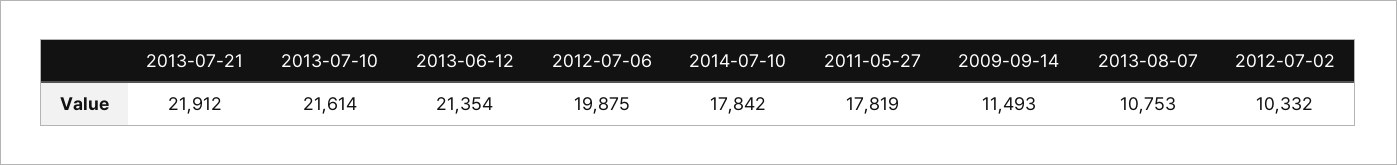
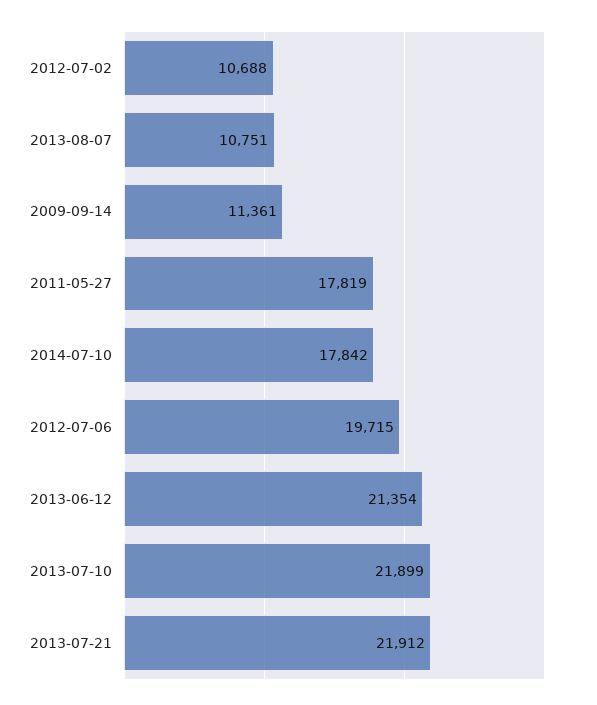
2013-07-10: 21614 -> 21899
2012-07-06: 19875 -> 19715
2009-09-14: 11493 -> 11361
2013-08-07: 10753 -> 10751
2012-07-02: 10332 -> 10688

